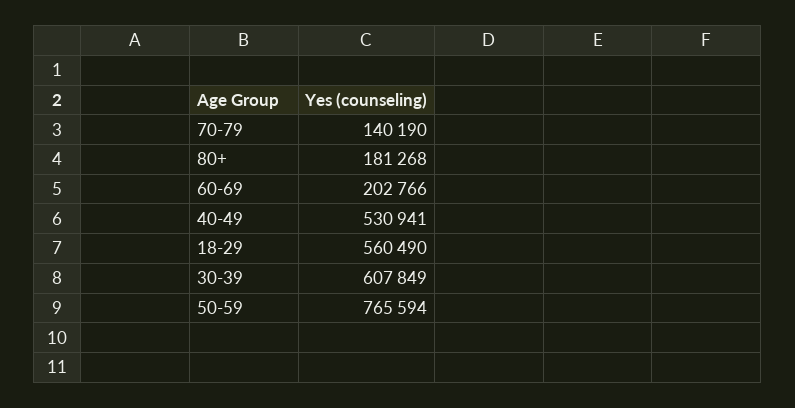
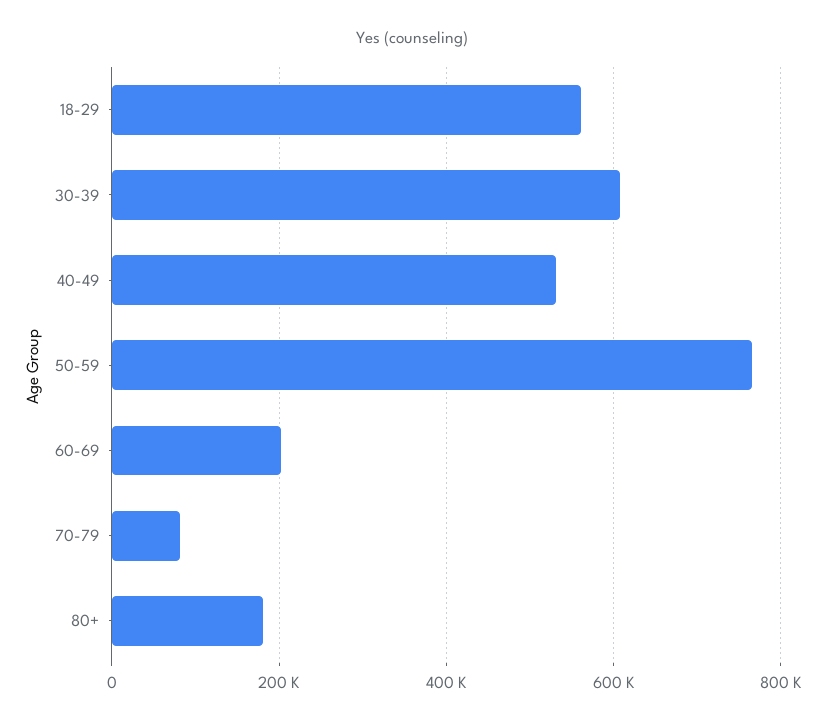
70-79: 140190 -> 80000

